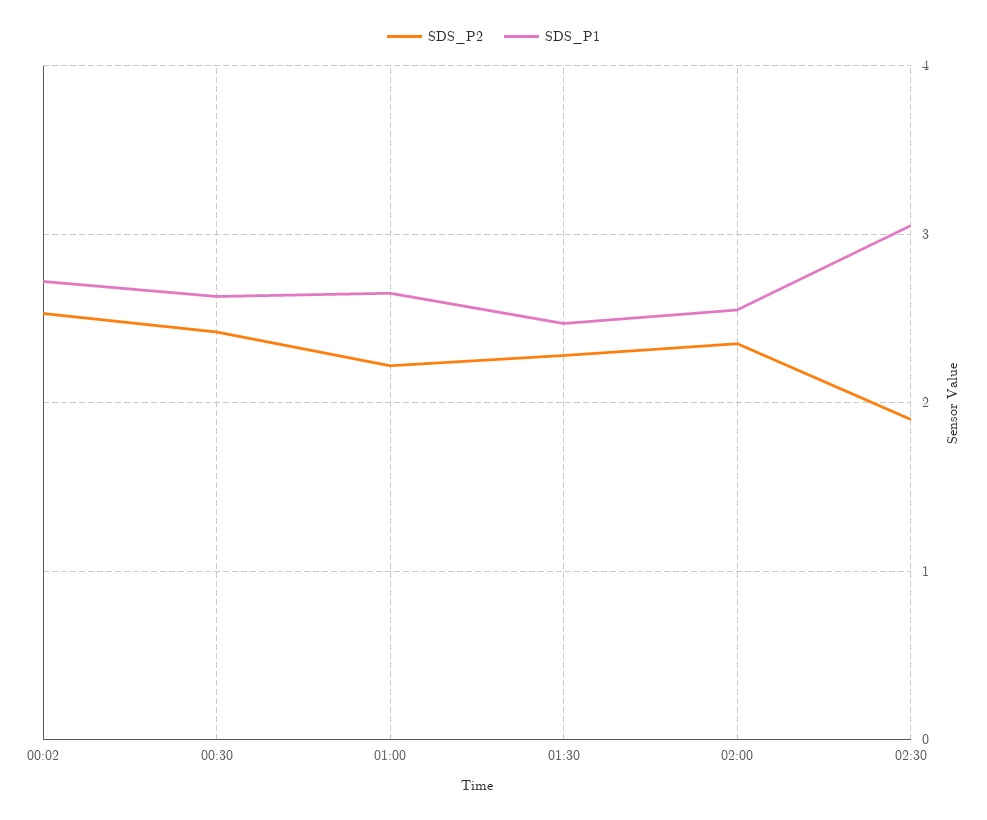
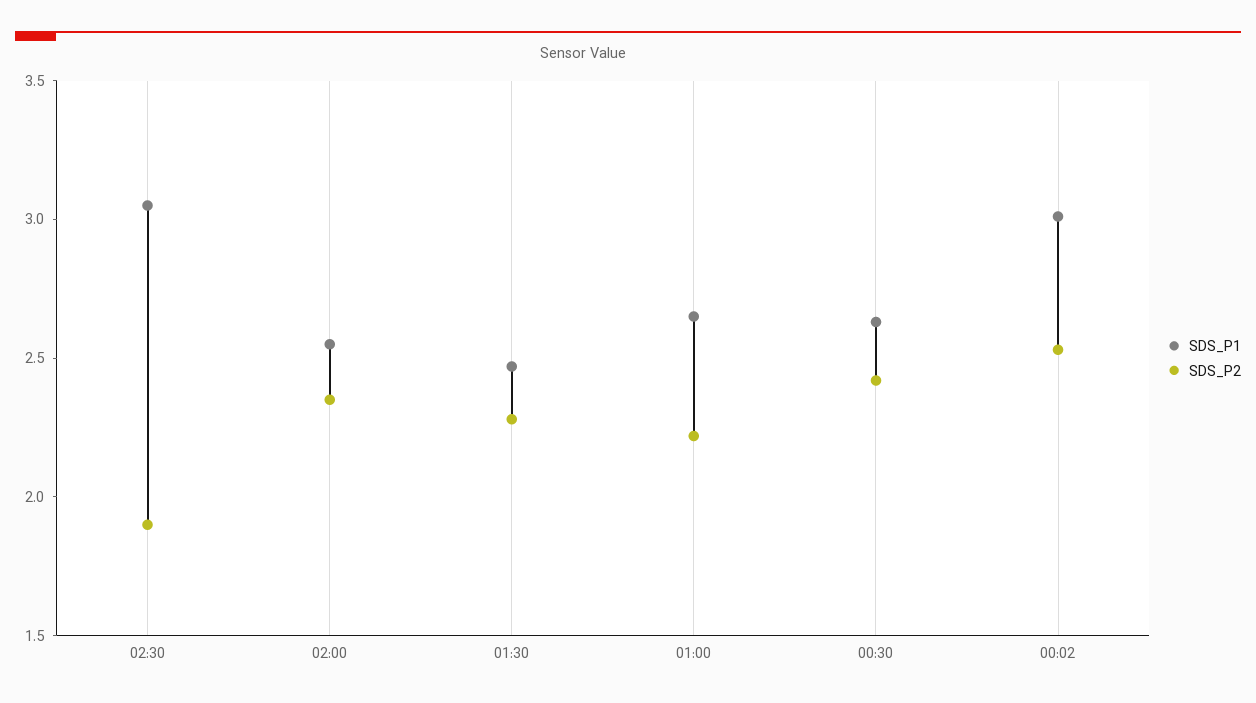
SDS_P1, 00:02: 2.7 -> 3

